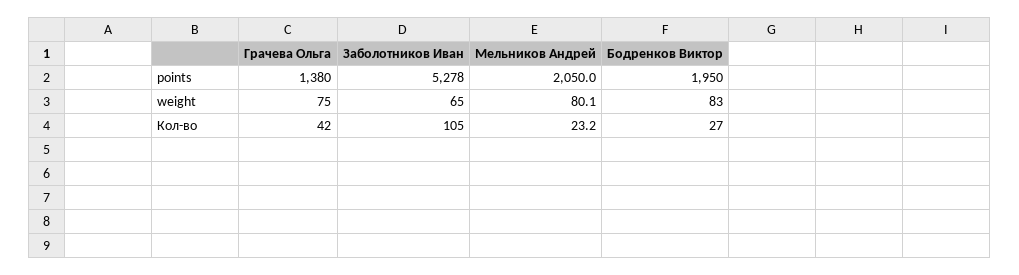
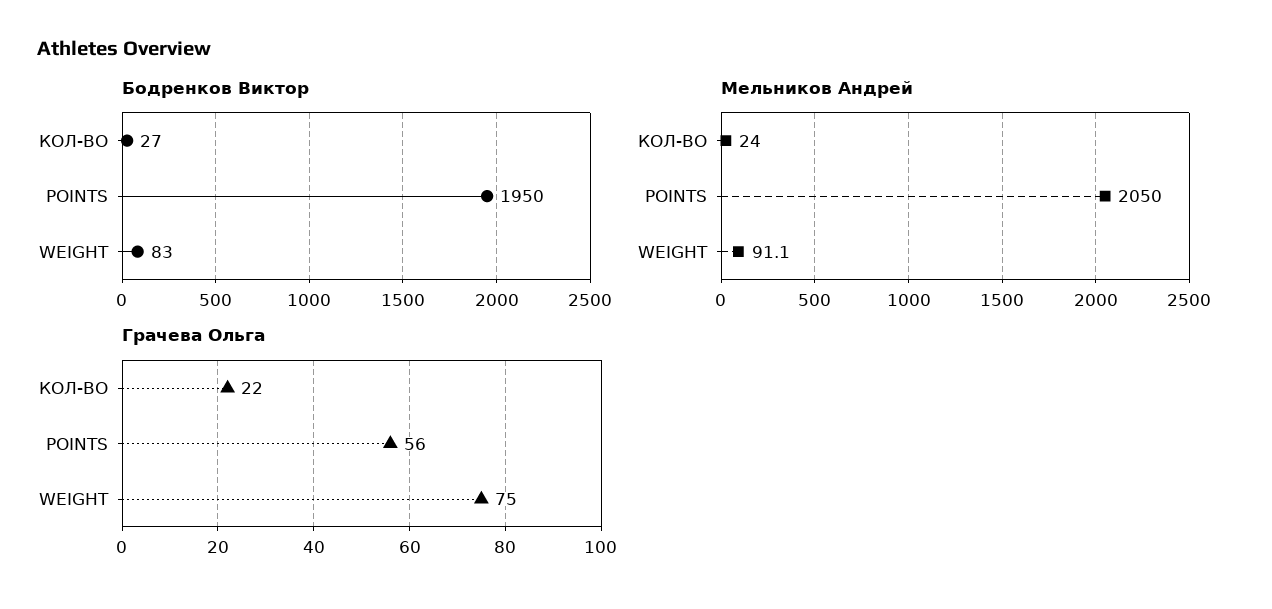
Грачева Ольга, points: 1380 -> 56
Заболотников Иван, points: 5278 -> none
Заболотников Иван, weight: 65 -> none
Мельников Андрей, weight: 80.1 -> 91.1
Грачева Ольга, Кол-во: 42 -> 22
Заболотников Иван, Кол-во: 105 -> none
Мельников Андрей, Кол-во: 23.2 -> 24

